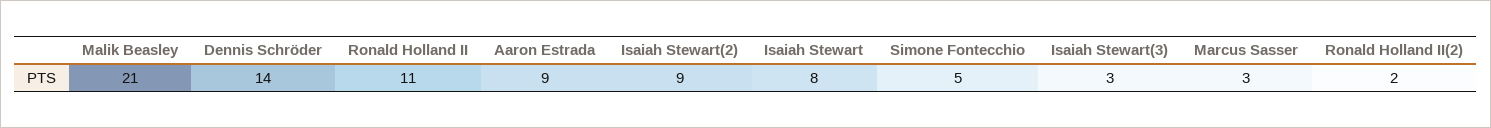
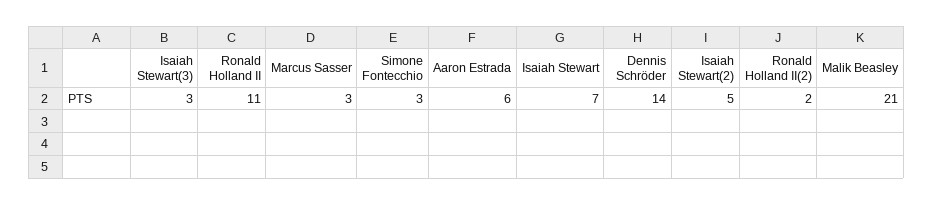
Aaron Estrada: 9 -> 6
Isaiah Stewart(2): 9 -> 5
Isaiah Stewart: 8 -> 7
Simone Fontecchio: 5 -> 3

